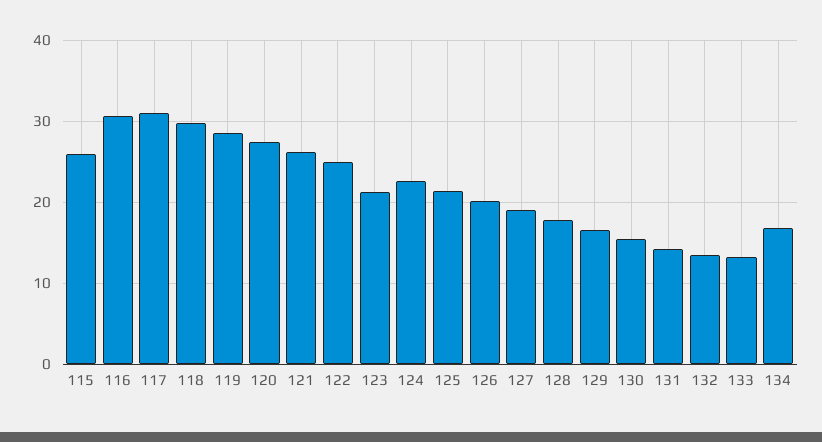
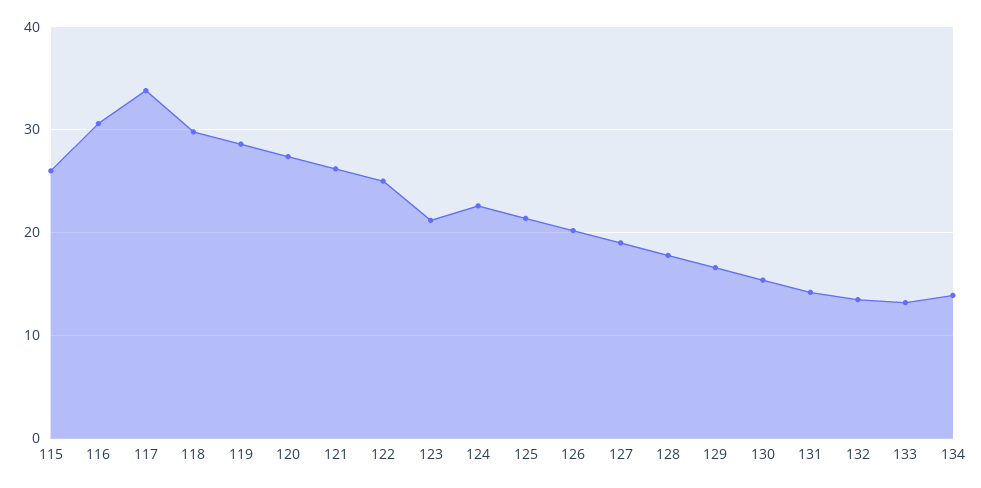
117: 31 -> 34
134: 17 -> 14

